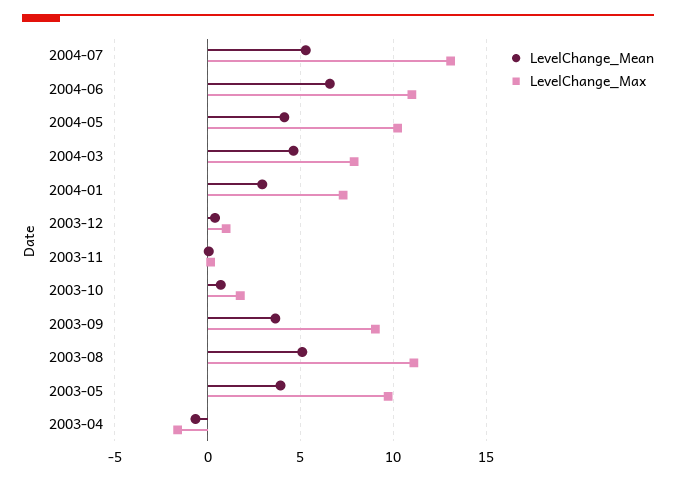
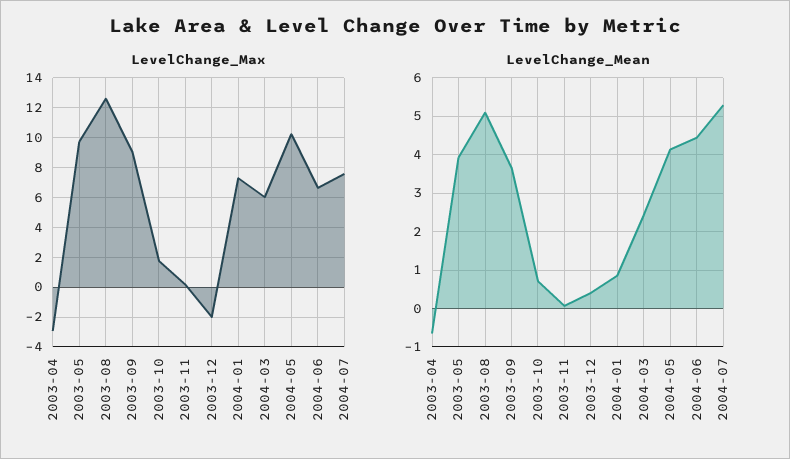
LevelChange_Max, 2004-07: 13 -> 7.5
LevelChange_Mean, 2004-06: 6.5 -> 4.4
LevelChange_Max, 2004-06: 11 -> 6.5
LevelChange_Mean, 2004-03: 4.5 -> 2.4
LevelChange_Max, 2004-03: 8 -> 6
LevelChange_Mean, 2004-01: 3 -> 0.8
LevelChange_Max, 2003-12: 1 -> -2
LevelChange_Max, 2003-08: 11 -> 12.5
LevelChange_Max, 2003-04: -1.5 -> -3

